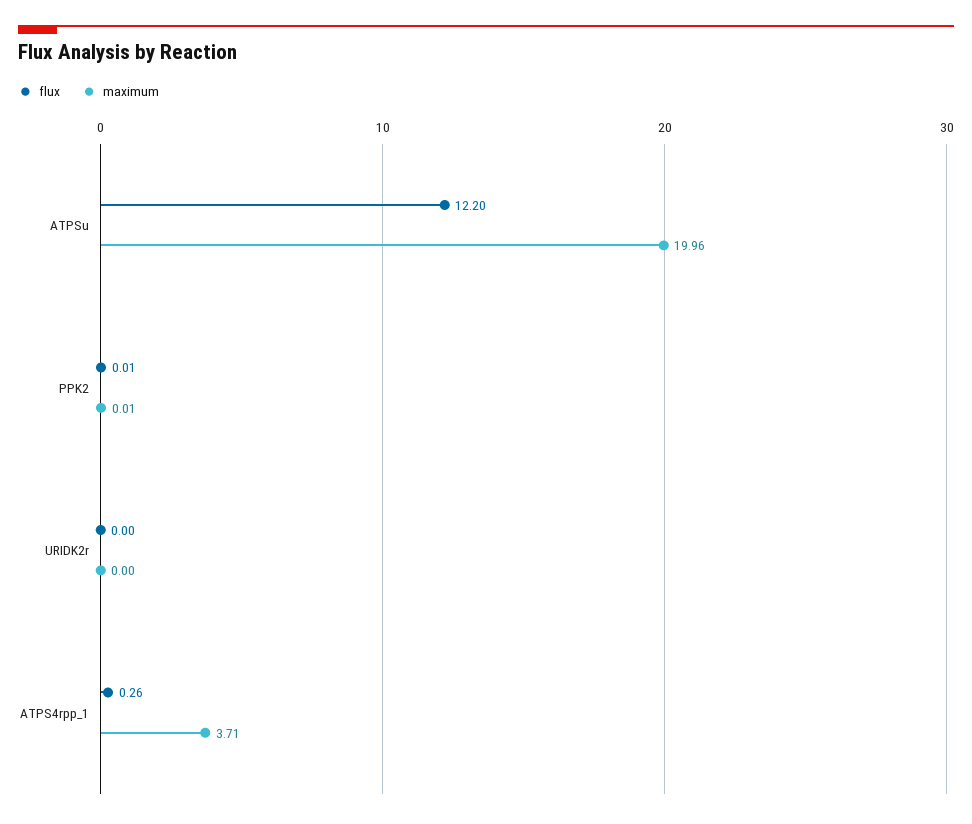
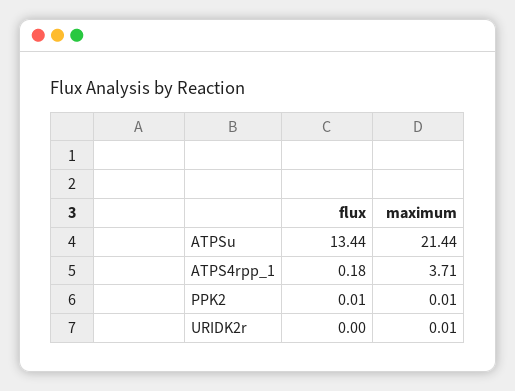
flux, ATPSu: 12.2 -> 13.44
maximum, ATPSu: 19.96 -> 21.44
maximum, URIDK2r: 0 -> 0.01
flux, ATPS4rpp_1: 0.26 -> 0.18

